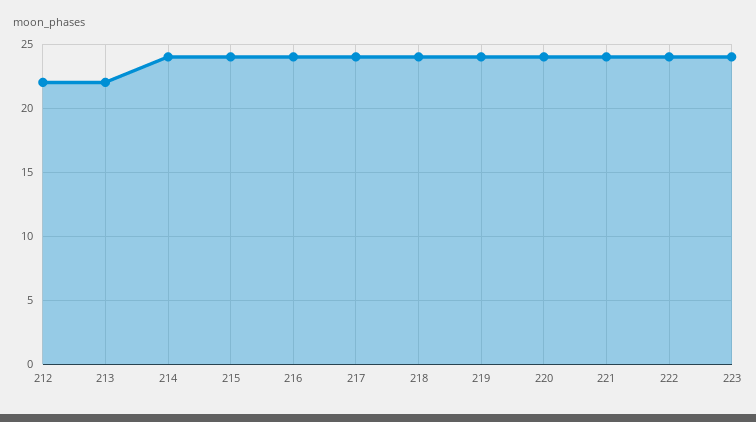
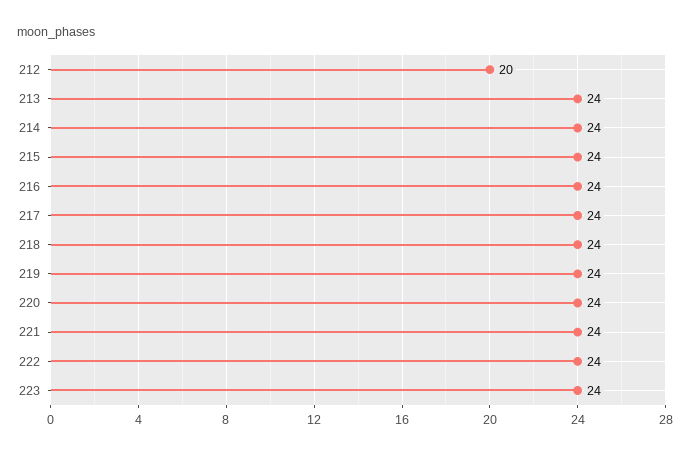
212: 22 -> 20
213: 22 -> 24

